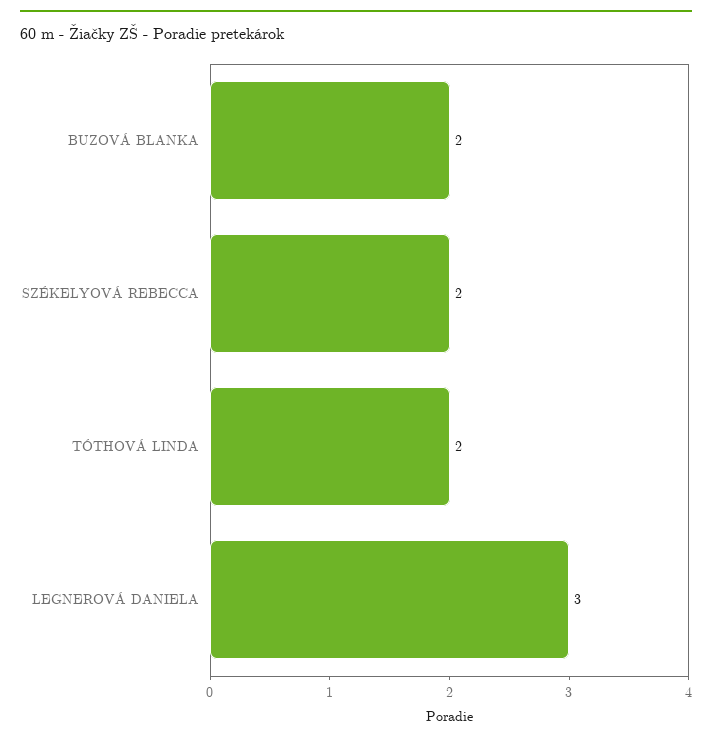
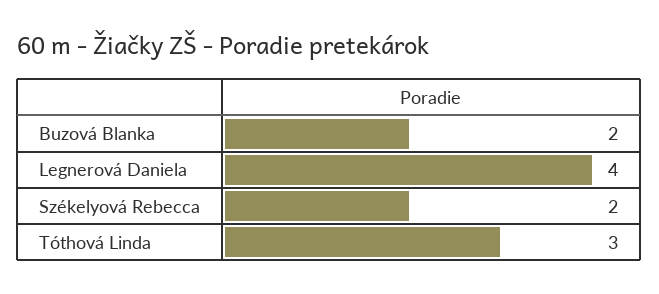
TÓTHOVÁ LINDA: 2 -> 3
LEGNEROVÁ DANIELA: 3 -> 4

